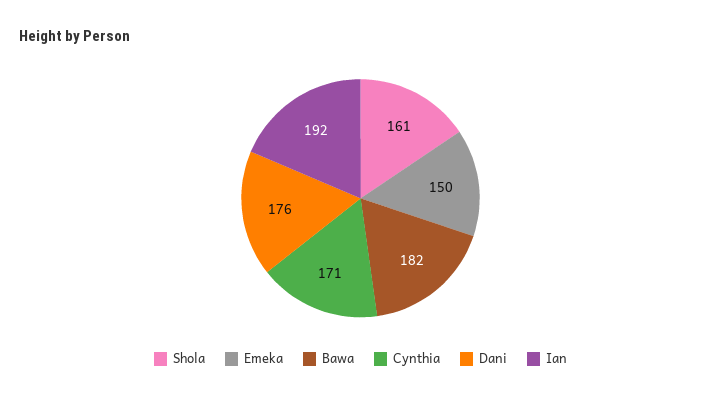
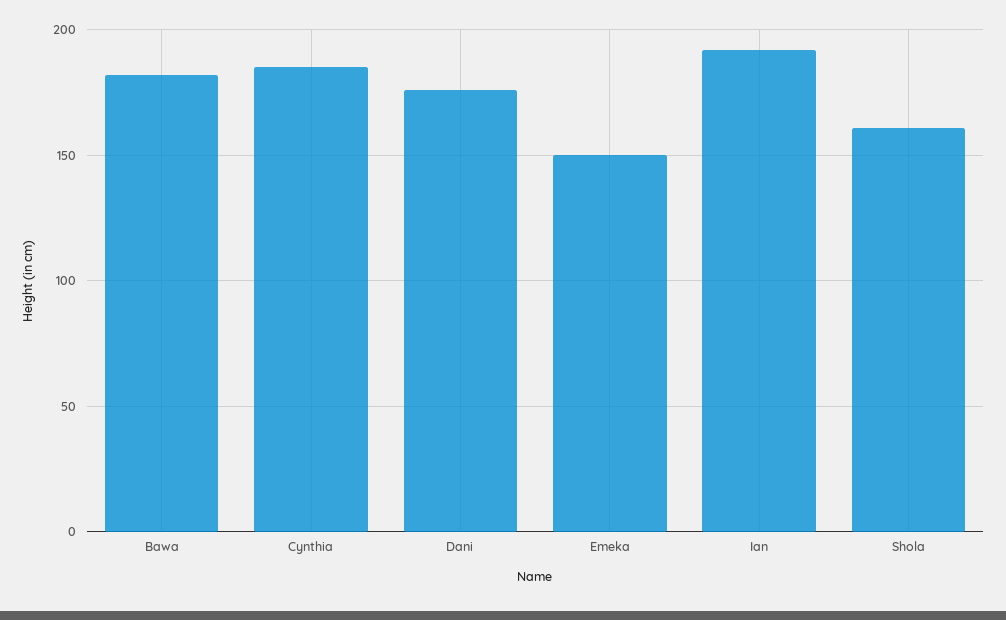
Cynthia: 171 -> 185

